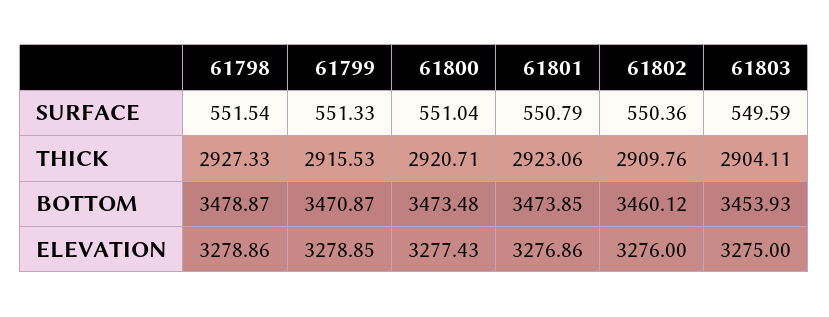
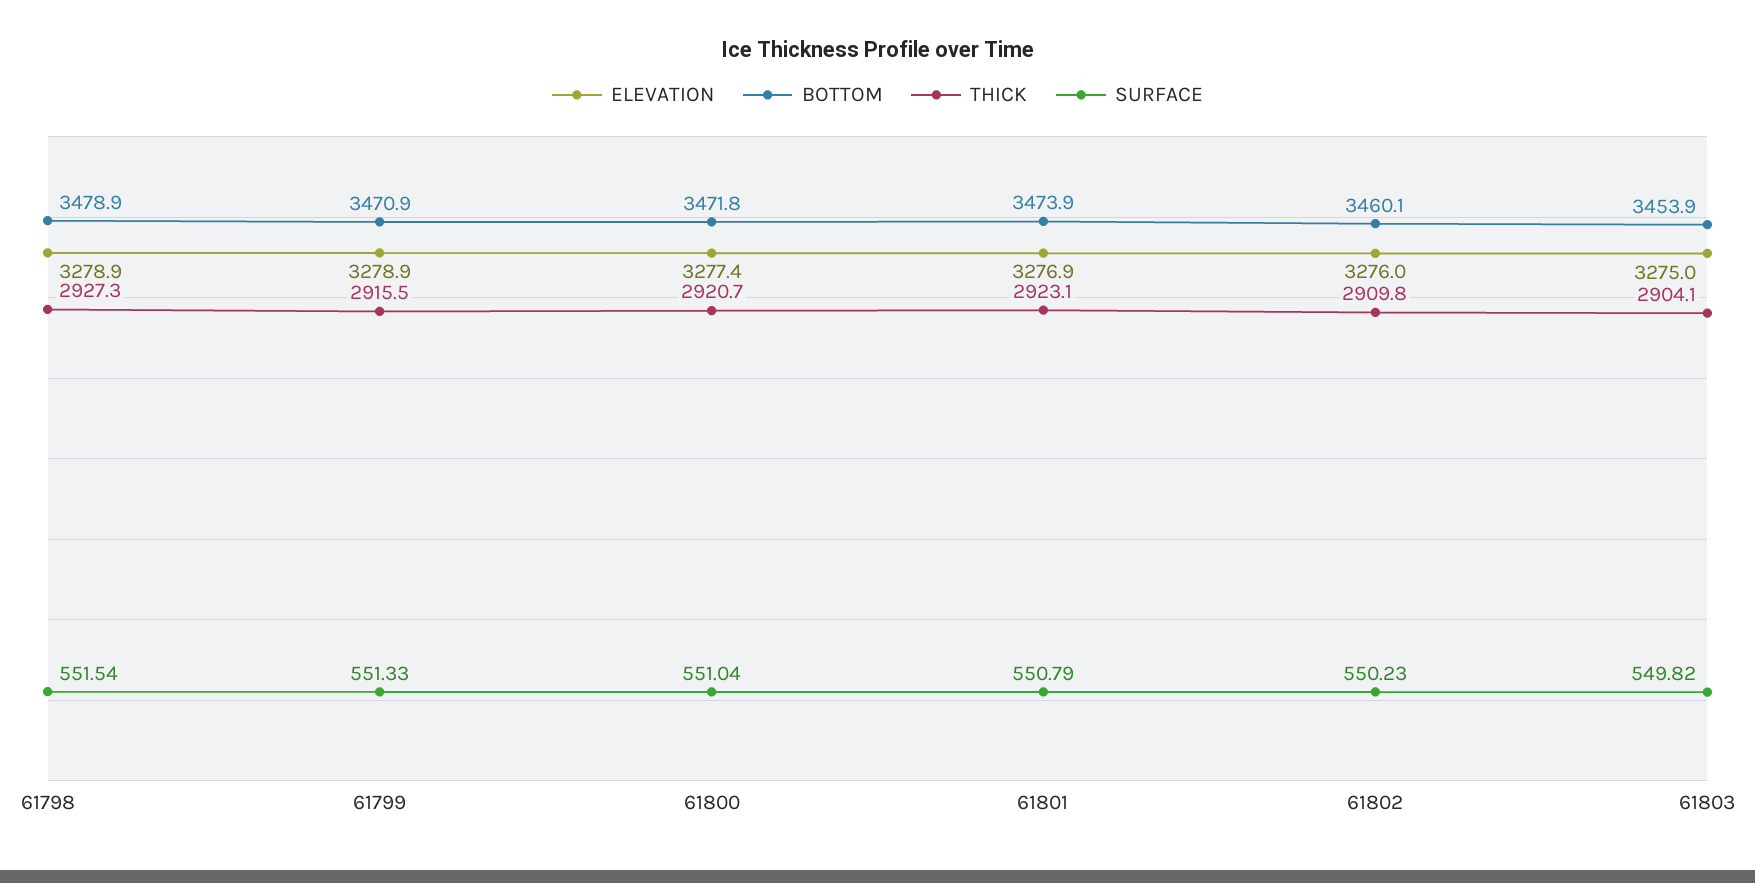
SURFACE, 61802: 550.36 -> 550.23
SURFACE, 61803: 549.59 -> 549.82
BOTTOM, 61800: 3473.48 -> 3471.8

